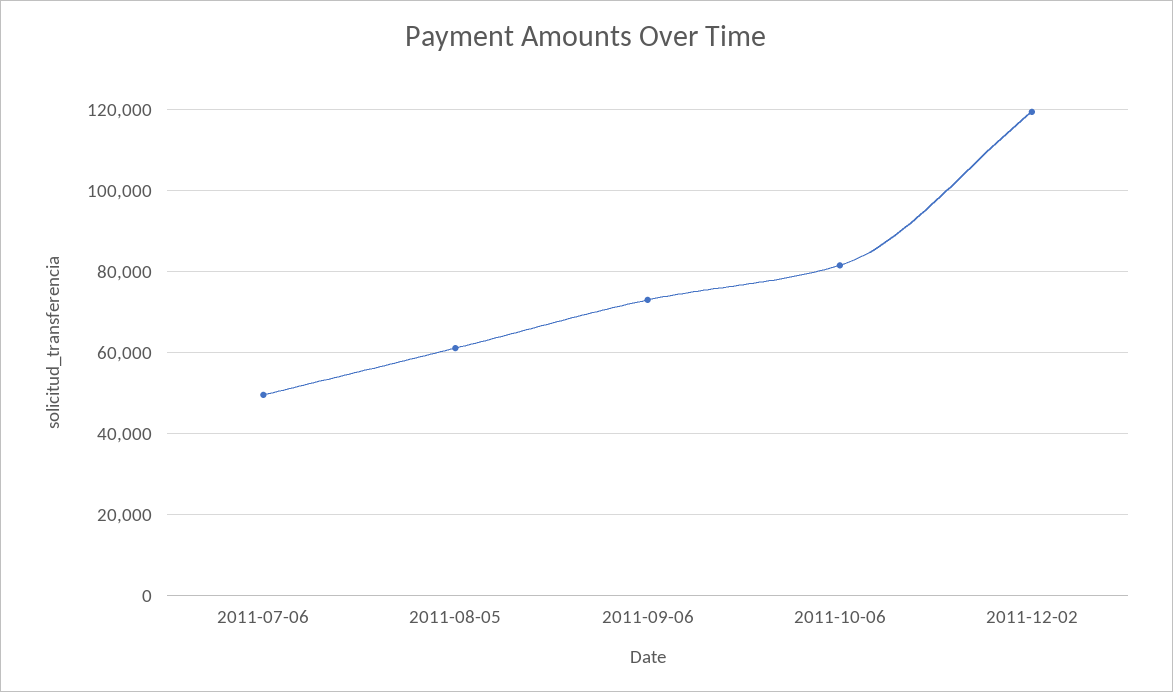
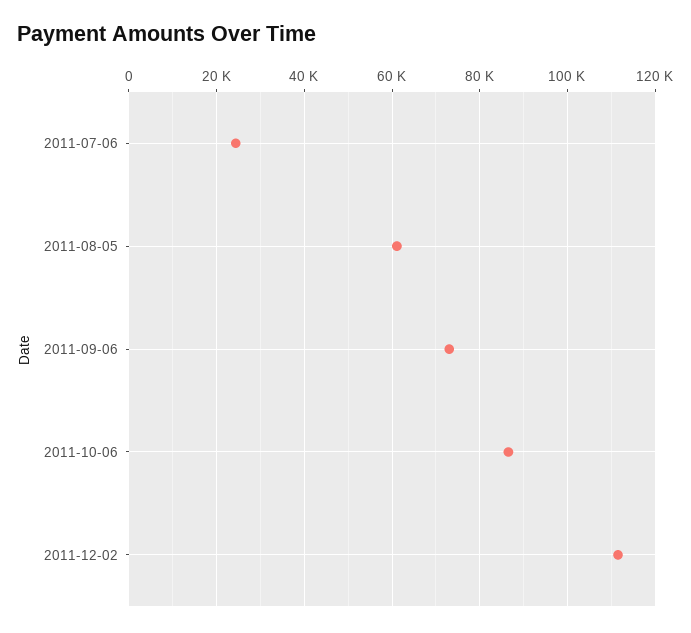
2011-07-06: 50000 -> 24000
2011-10-06: 82000 -> 86000
2011-12-02: 120000 -> 112000

